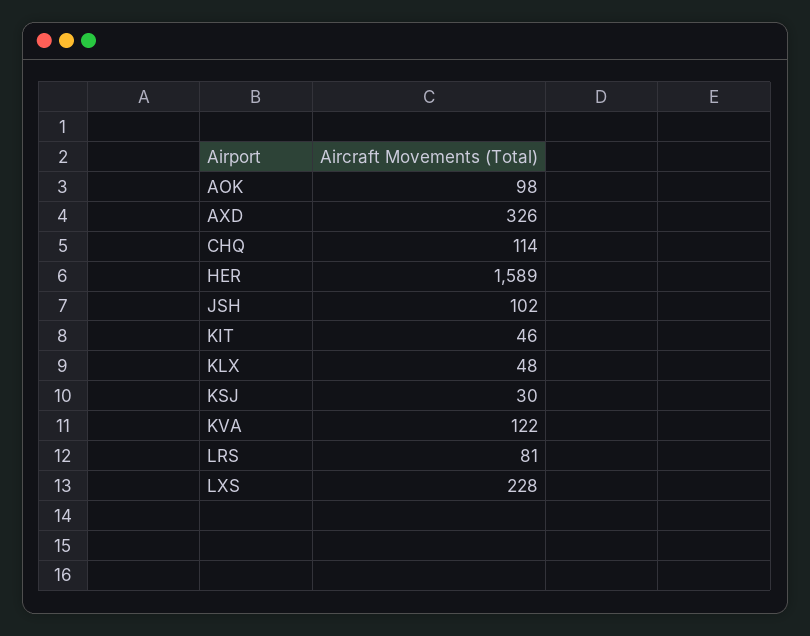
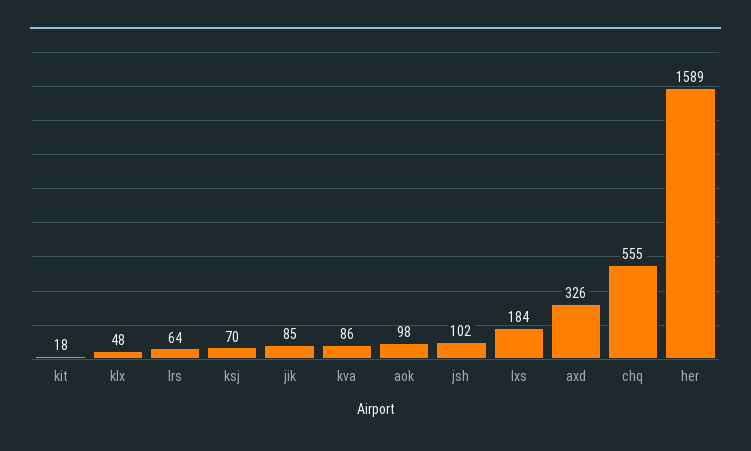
CHQ: 114 -> 555
KIT: 46 -> 18
KSJ: 30 -> 70
KVA: 122 -> 86
LRS: 81 -> 64
LXS: 228 -> 184
jik: none -> 85

